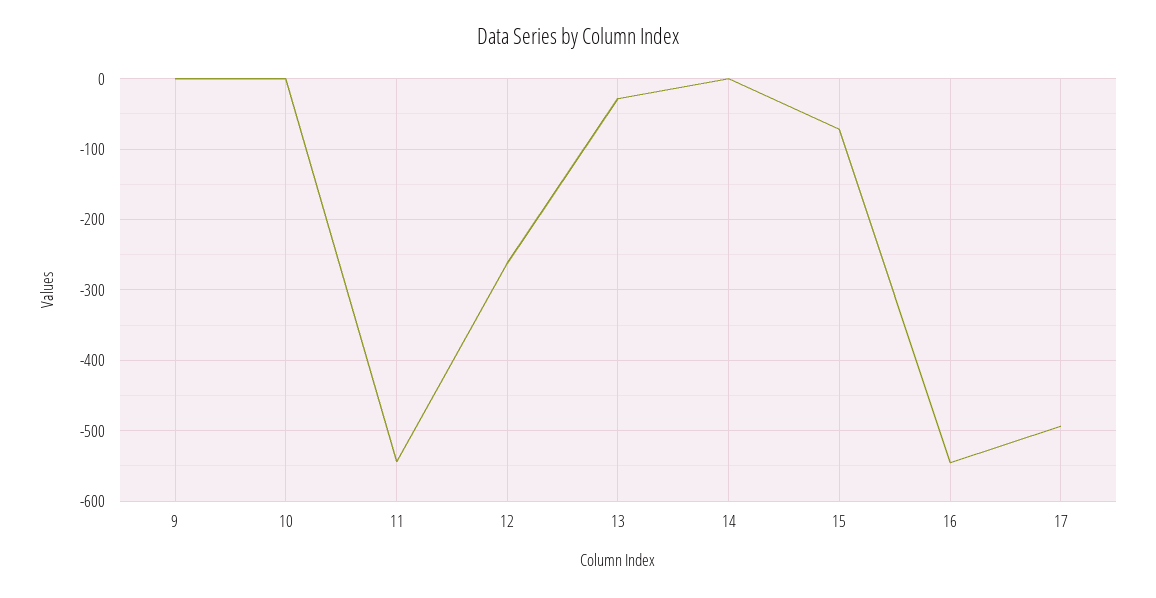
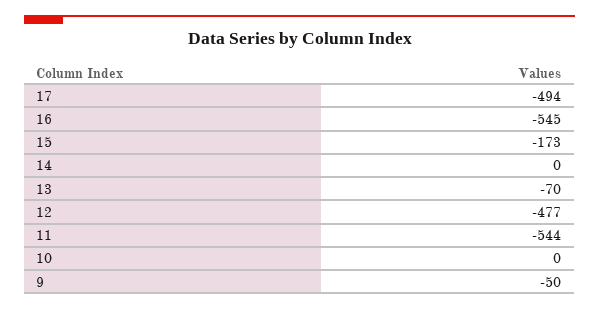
9: 0 -> -50
12: -260 -> -477
13: -30 -> -70
15: -70 -> -173

